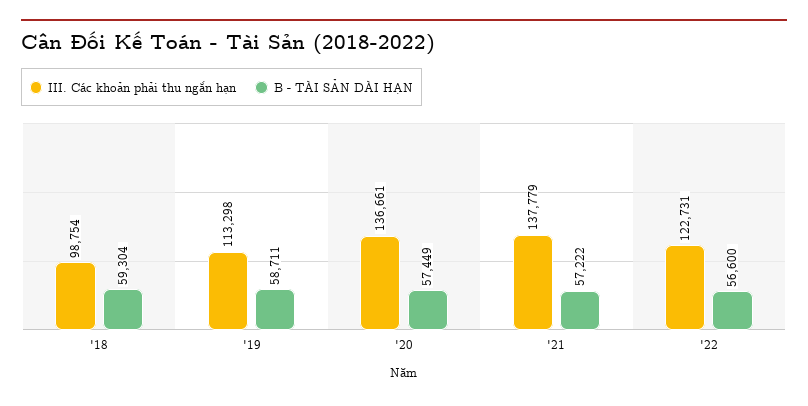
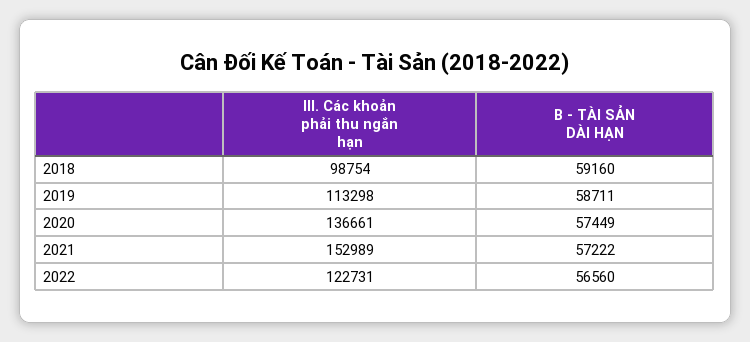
B - TÀI SẢN DÀI HẠN, '18: 59304 -> 59160
III. Các khoản phải thu ngắn hạn, '21: 137779 -> 152989
B - TÀI SẢN DÀI HẠN, '22: 56600 -> 56560

